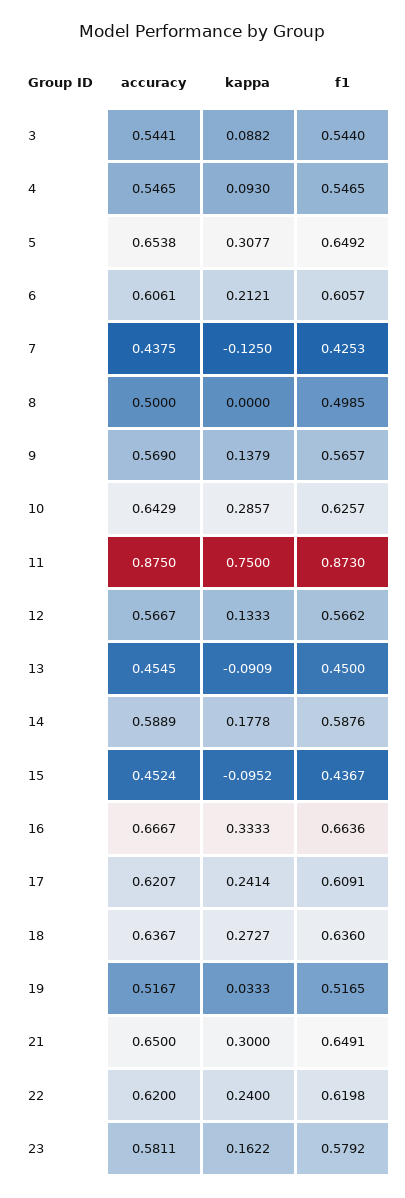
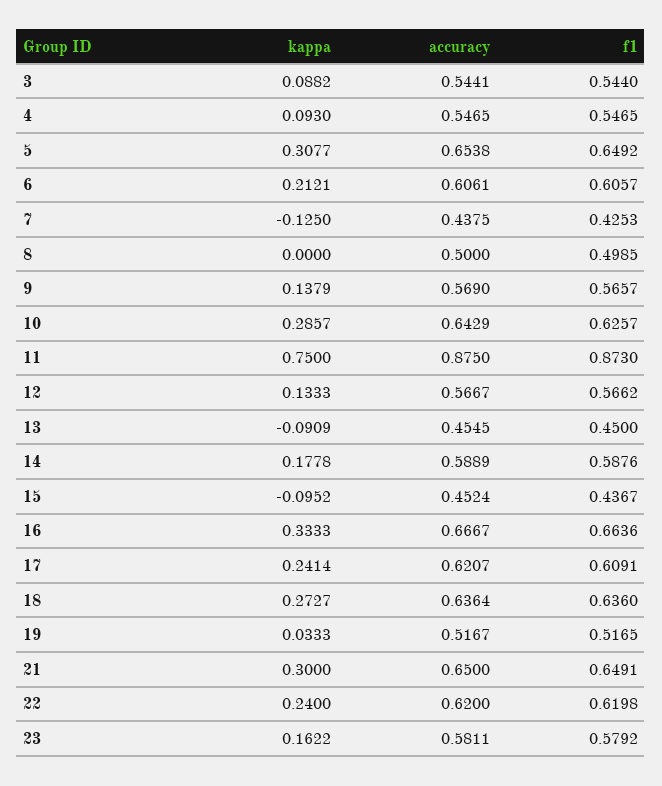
accuracy, 18: 0.6367 -> 0.6364

